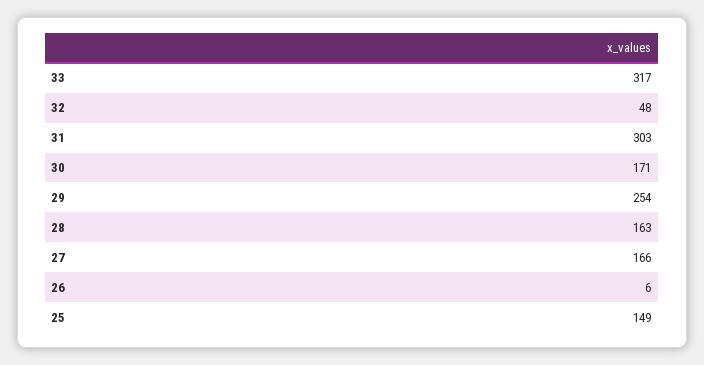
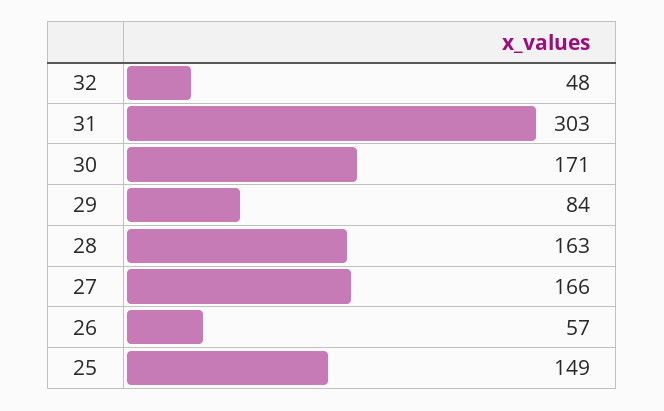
33: 317 -> none
29: 254 -> 84
26: 6 -> 57

